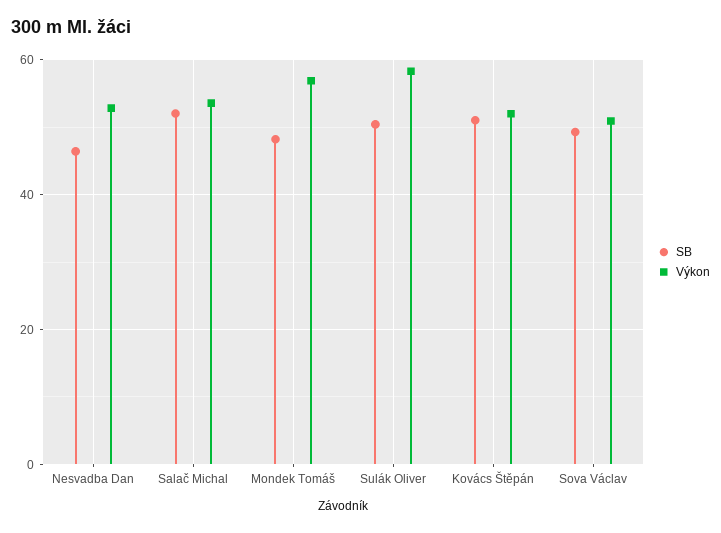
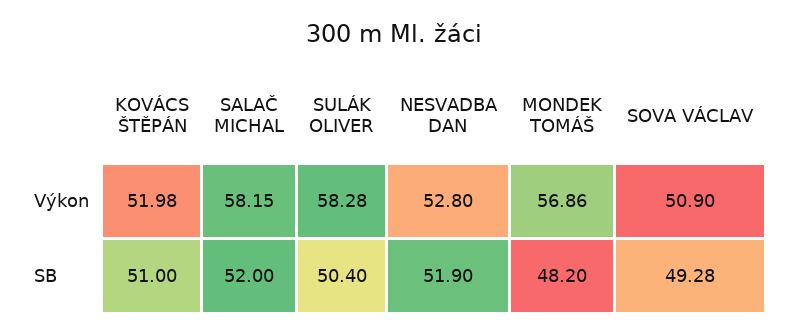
SB, Nesvadba Dan: 46 -> 51.9
Výkon, Salač Michal: 54 -> 58.15

